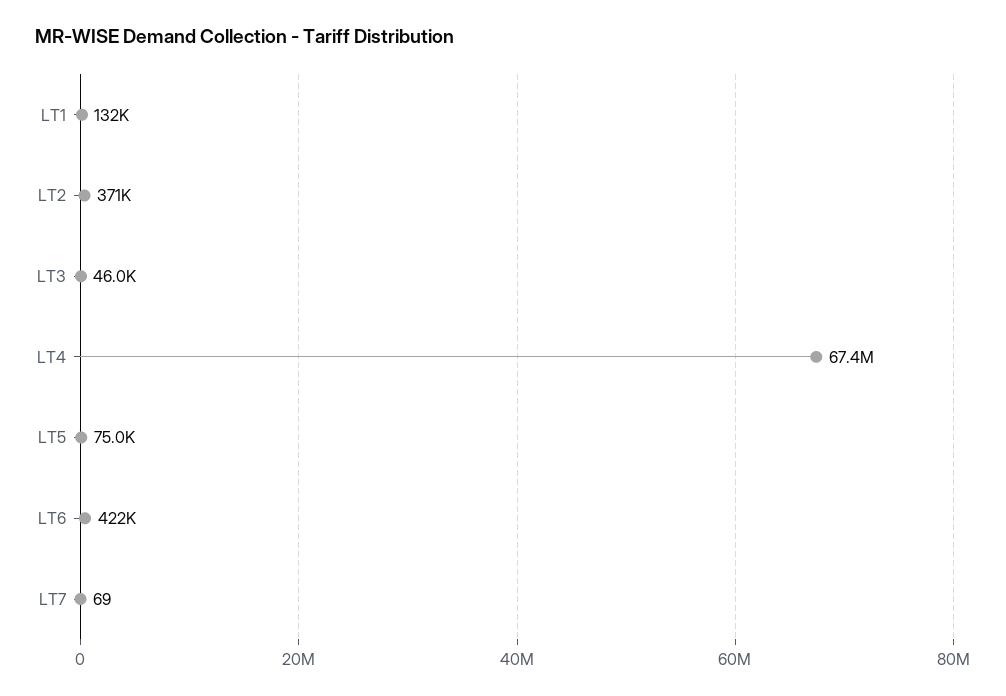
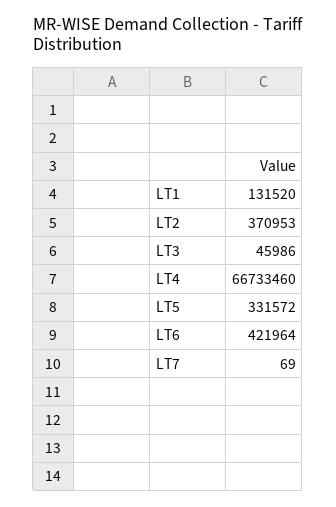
LT4: 67400000 -> 66733460
LT5: 75000 -> 331572

